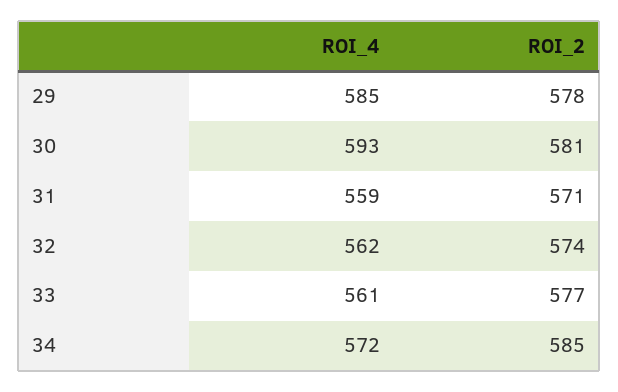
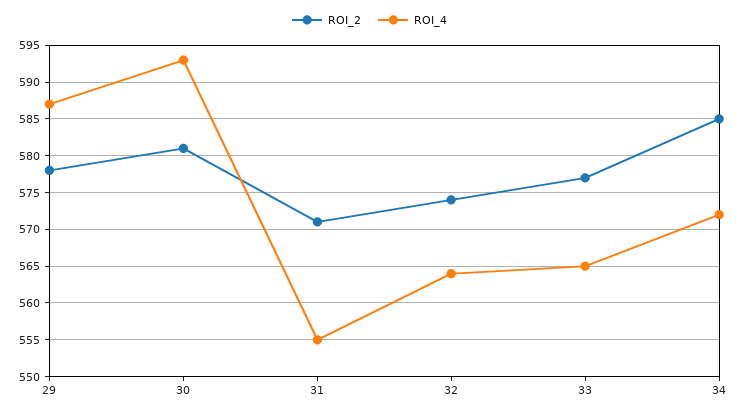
ROI_4, 29: 585 -> 587
ROI_4, 31: 559 -> 555
ROI_4, 32: 562 -> 564
ROI_4, 33: 561 -> 565

